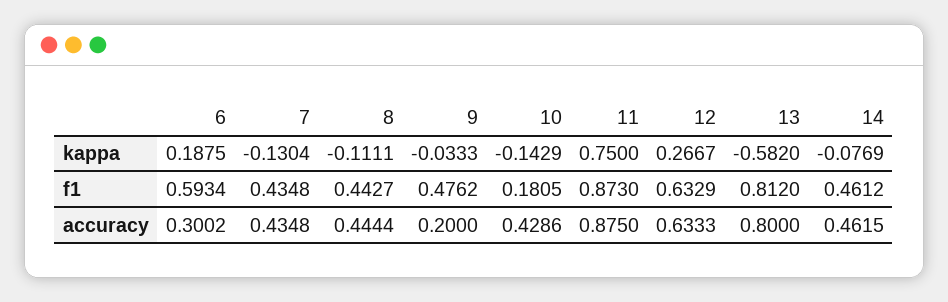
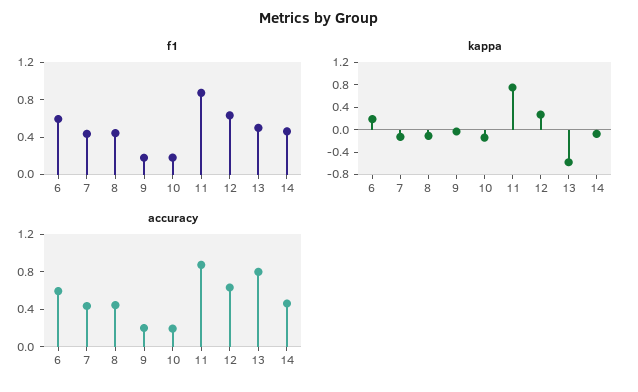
f1, 9: 0.4762 -> 0.2
f1, 13: 0.812 -> 0.5
accuracy, 6: 0.3002 -> 0.6
accuracy, 10: 0.4286 -> 0.2

